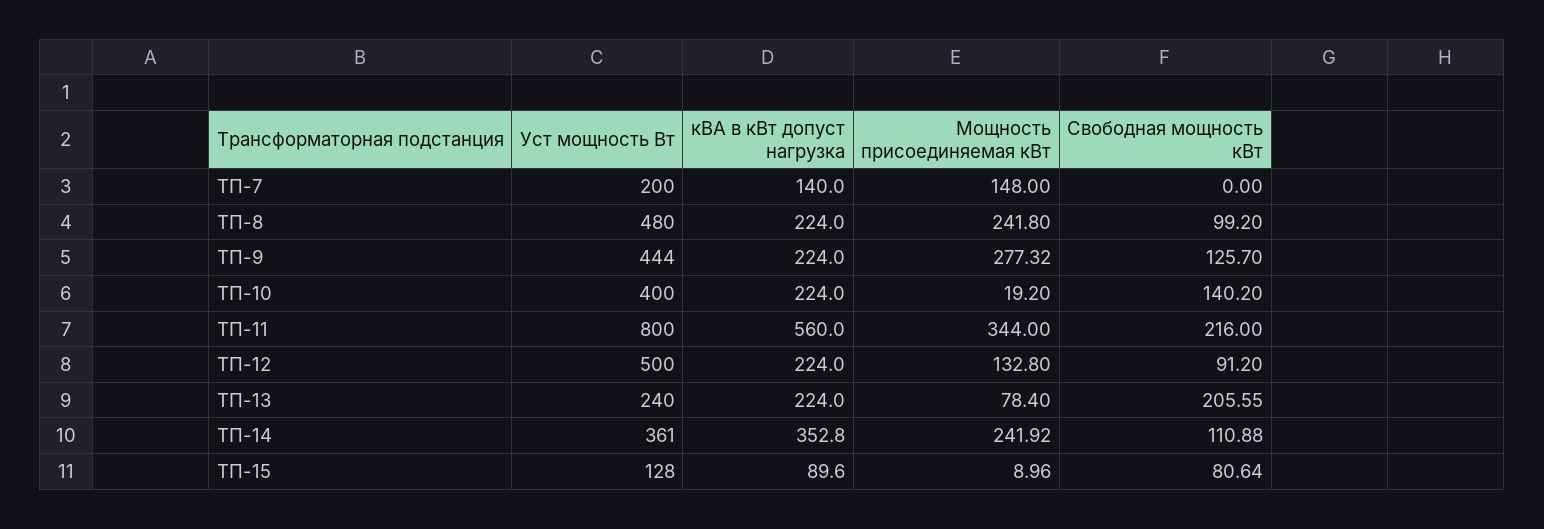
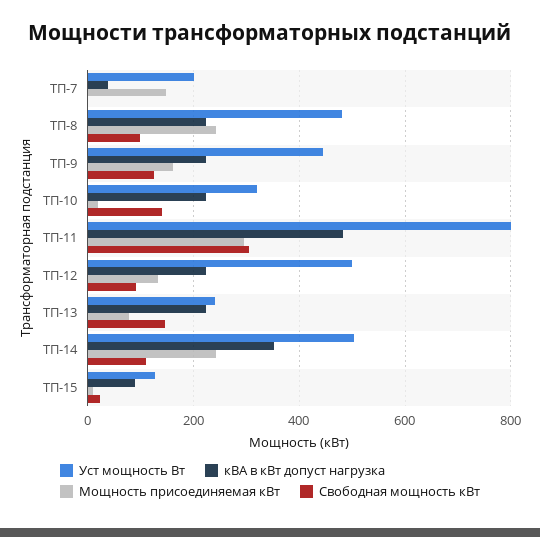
кВА в кВт допуст нагрузка, ТП-7: 140 -> 40
Мощность присоединяемая кВт, ТП-9: 277.32 -> 160
Уст мощность Вт, ТП-10: 400 -> 320
кВА в кВт допуст нагрузка, ТП-11: 560 -> 480
Мощность присоединяемая кВт, ТП-11: 344 -> 300
Свободная мощность кВт, ТП-11: 216 -> 300
Свободная мощность кВт, ТП-13: 205.55 -> 140
Уст мощность Вт, ТП-14: 361 -> 500
Свободная мощность кВт, ТП-15: 80.64 -> 20

